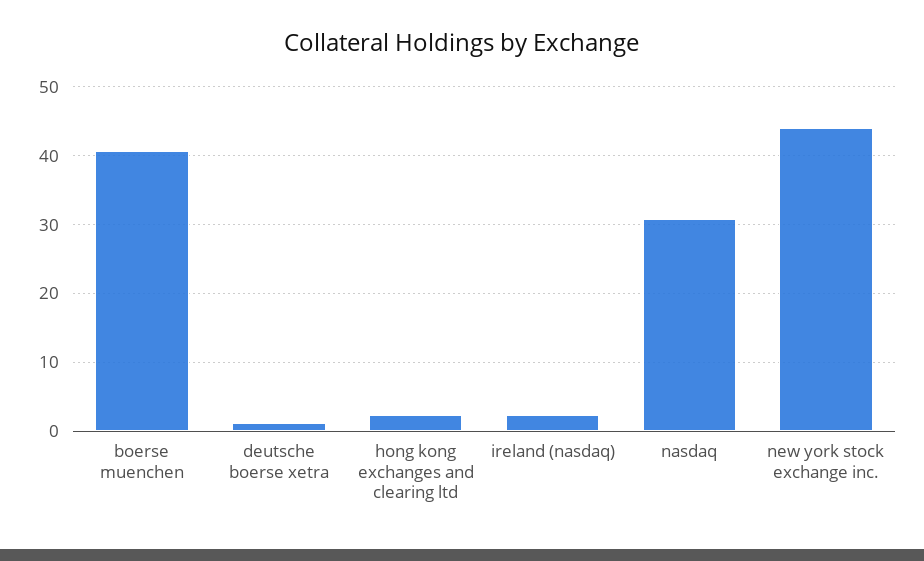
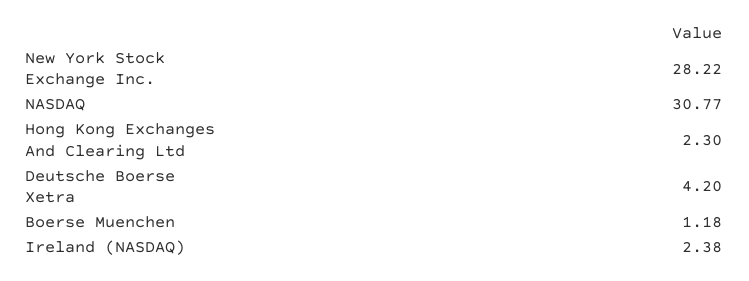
boerse muenchen: 41 -> 1.18
deutsche boerse xetra: 1 -> 4.2
new york stock exchange inc.: 44 -> 28.22

